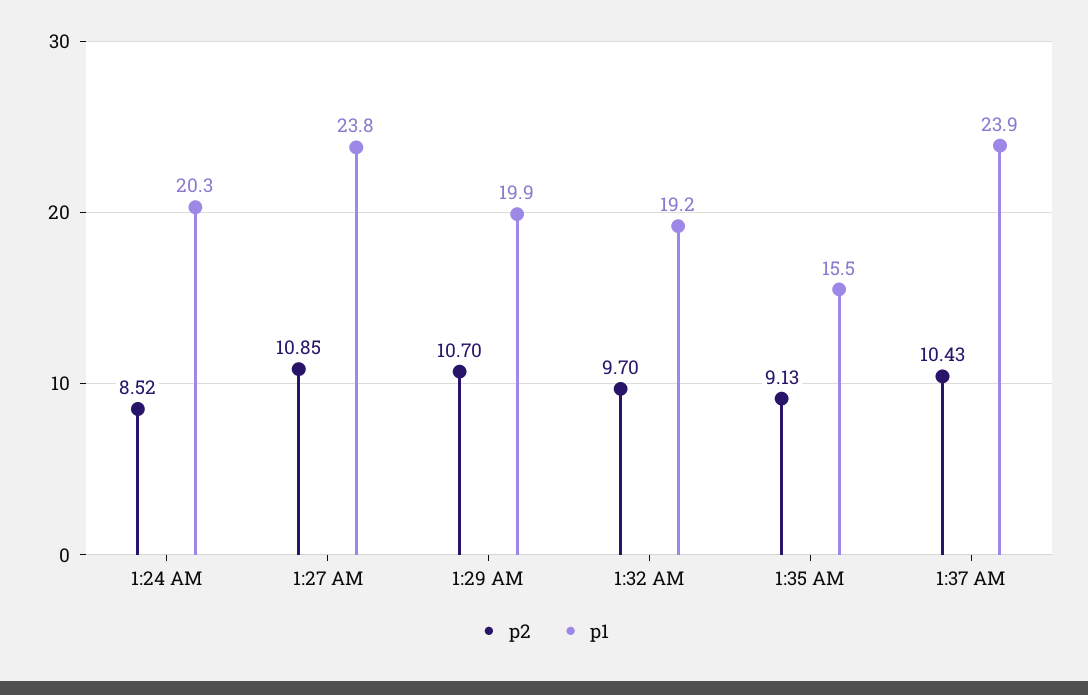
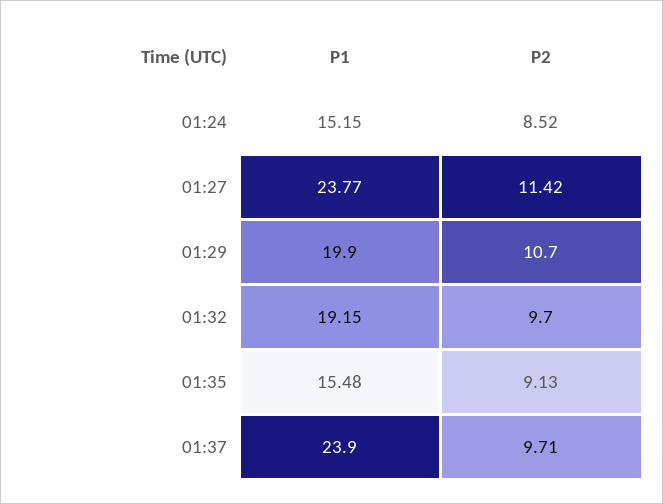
p1, 1:24 AM: 20.3 -> 15.15
p2, 1:27 AM: 10.85 -> 11.42
p2, 1:37 AM: 10.43 -> 9.71

